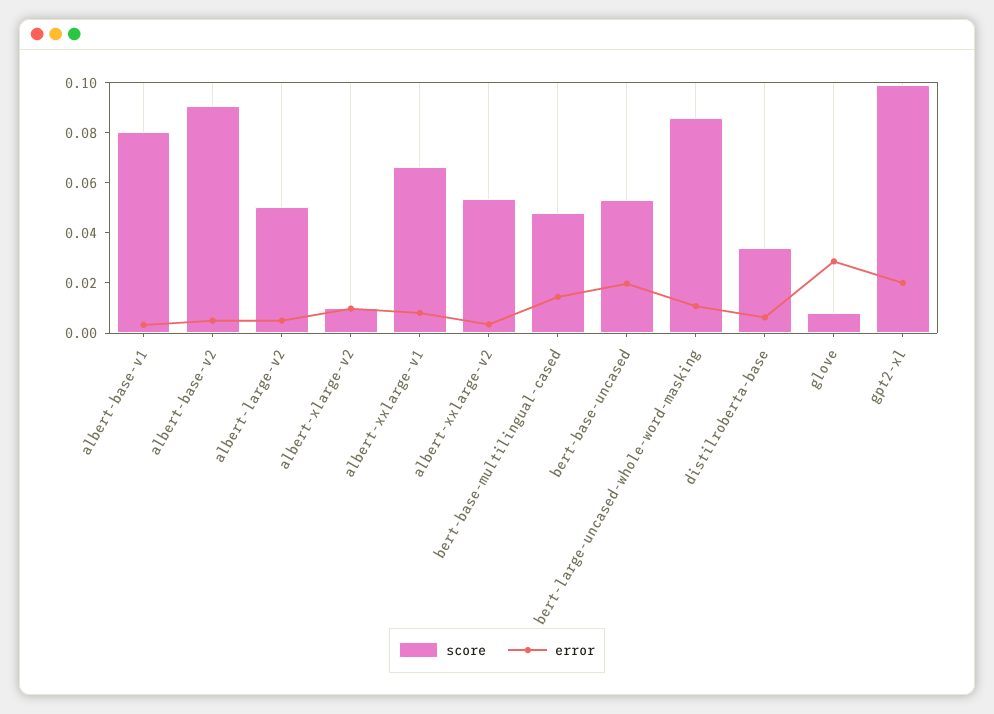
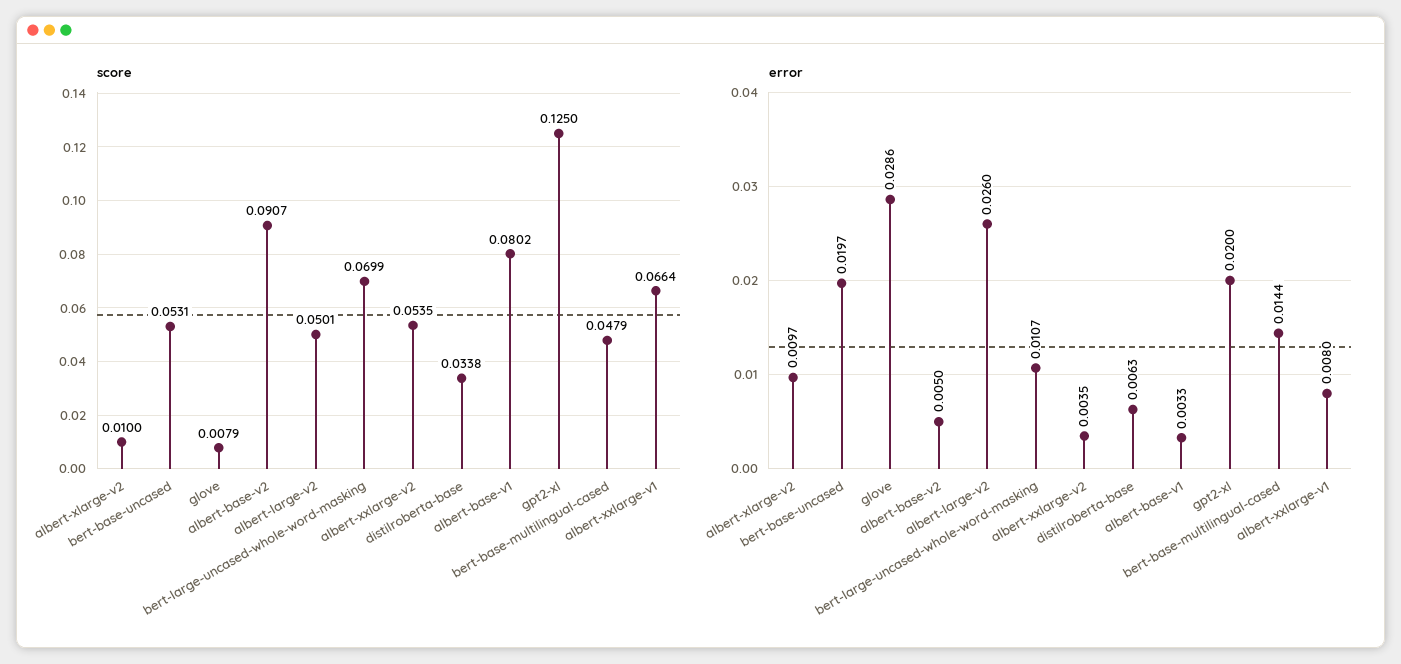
error, albert-large-v2: 0.005 -> 0.026
score, bert-large-uncased-whole-word-masking: 0.085 -> 0.0699
score, gpt2-xl: 0.1 -> 0.125

